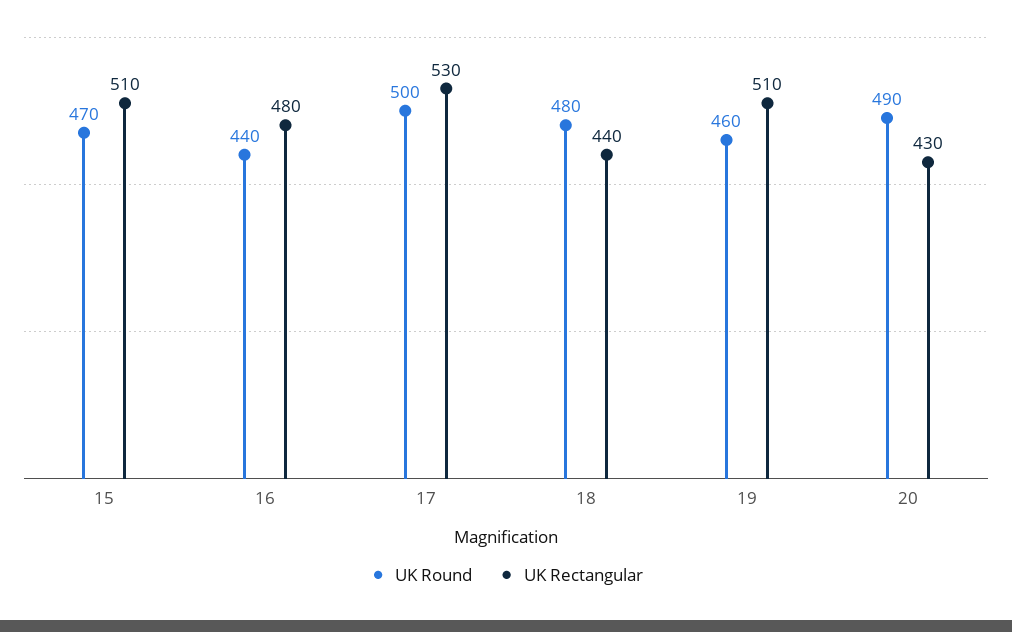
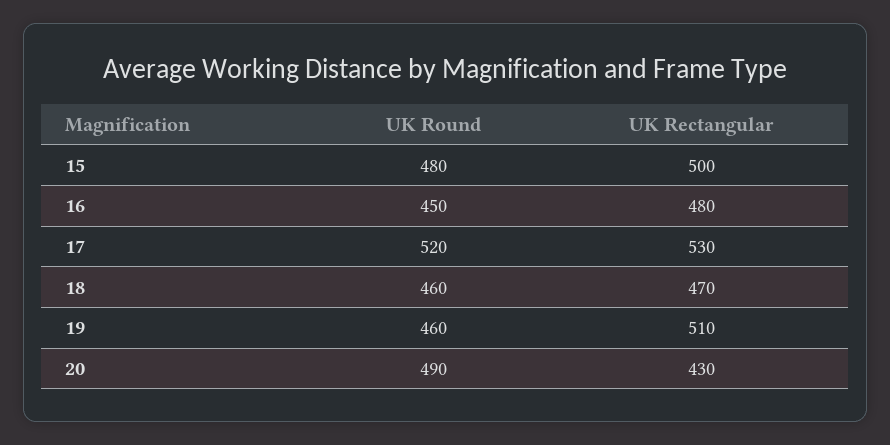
UK Round, 15: 470 -> 480
UK Rectangular, 15: 510 -> 500
UK Round, 16: 440 -> 450
UK Round, 17: 500 -> 520
UK Round, 18: 480 -> 460
UK Rectangular, 18: 440 -> 470

